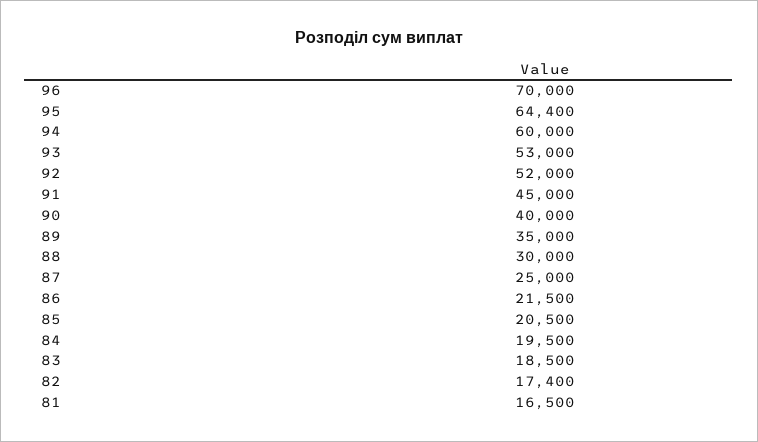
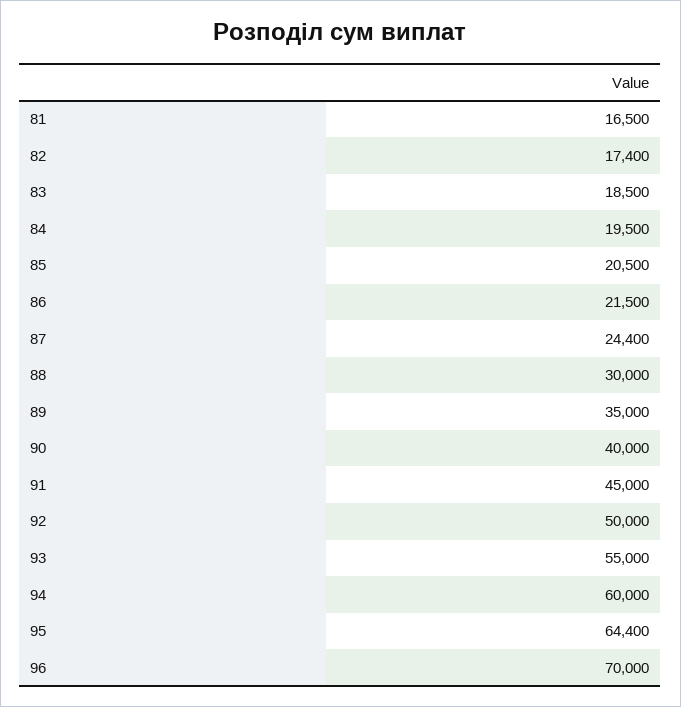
93: 53000 -> 55000
92: 52000 -> 50000
87: 25000 -> 24400

